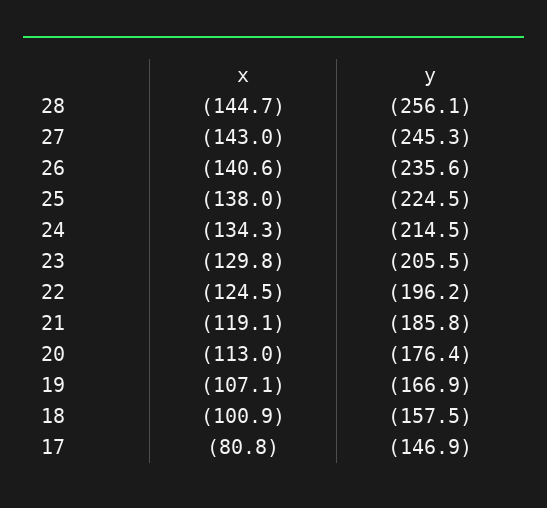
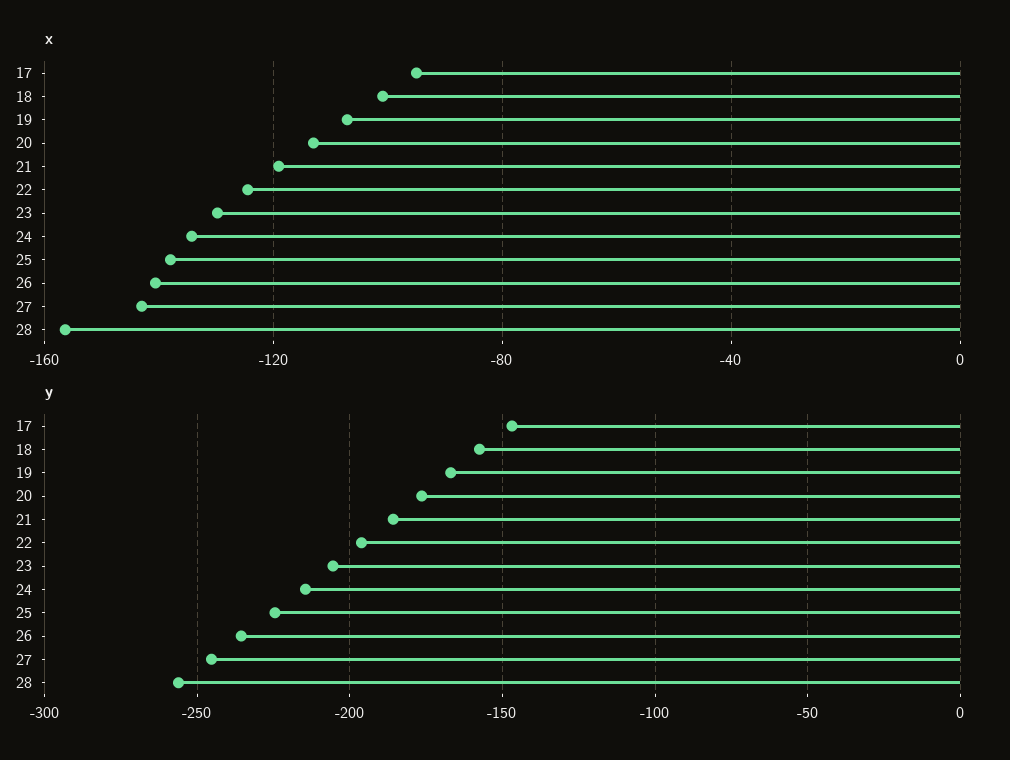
x, 28: -144.7 -> -155
x, 17: -80.8 -> -95

